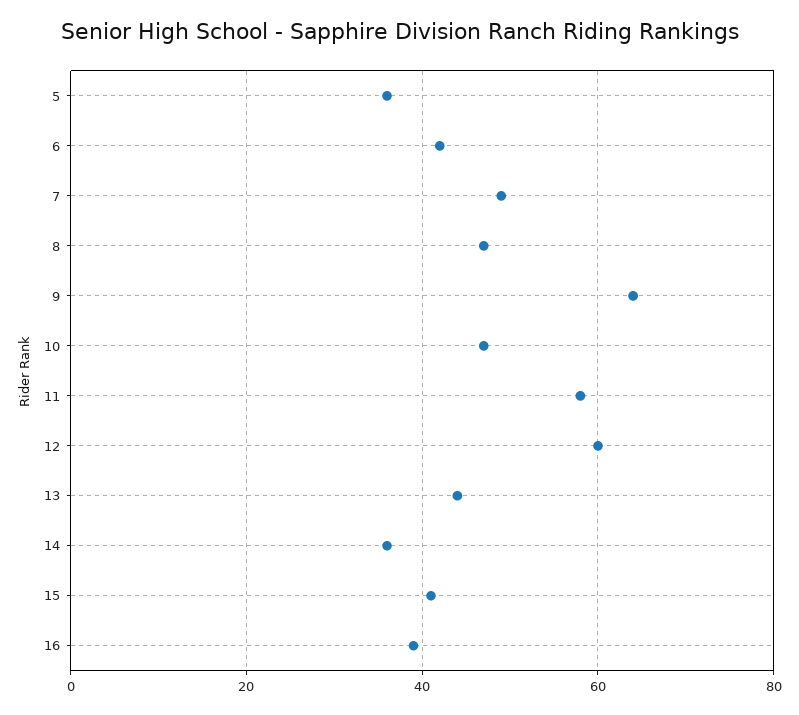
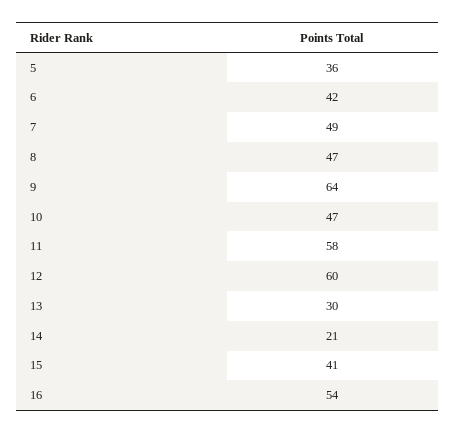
13: 45 -> 30
14: 35 -> 21
16: 40 -> 54

